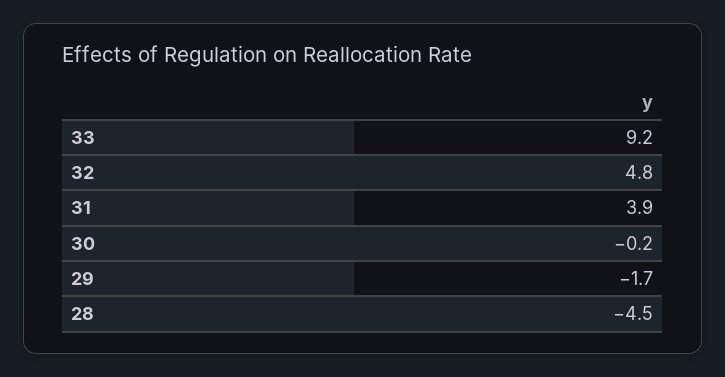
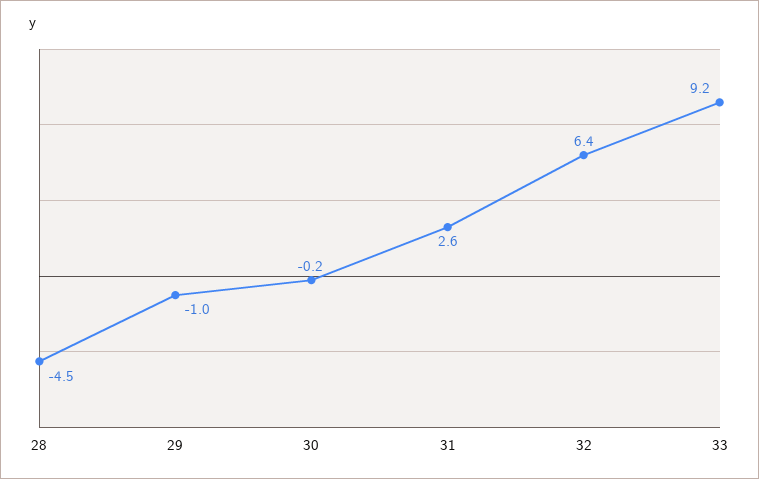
32: 4.8 -> 6.4
31: 3.9 -> 2.6
29: -1.7 -> -1

